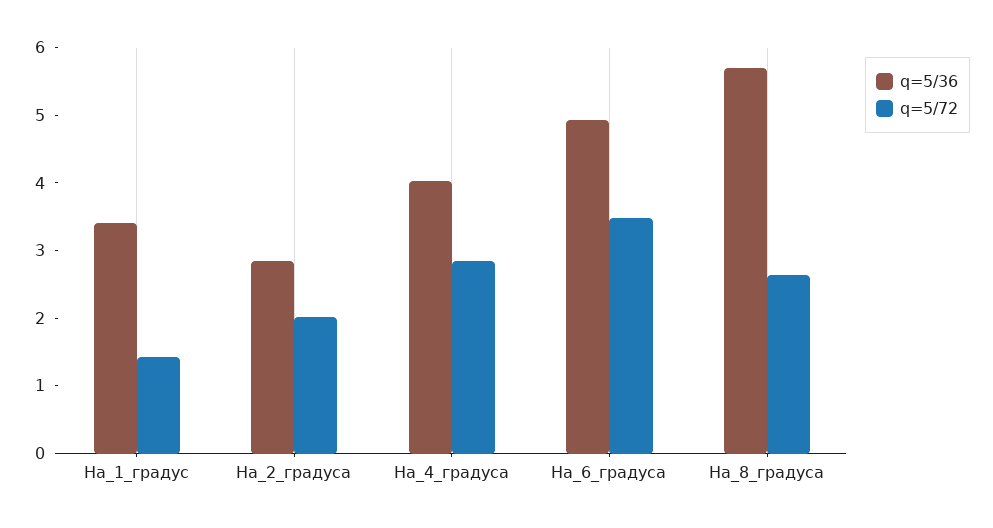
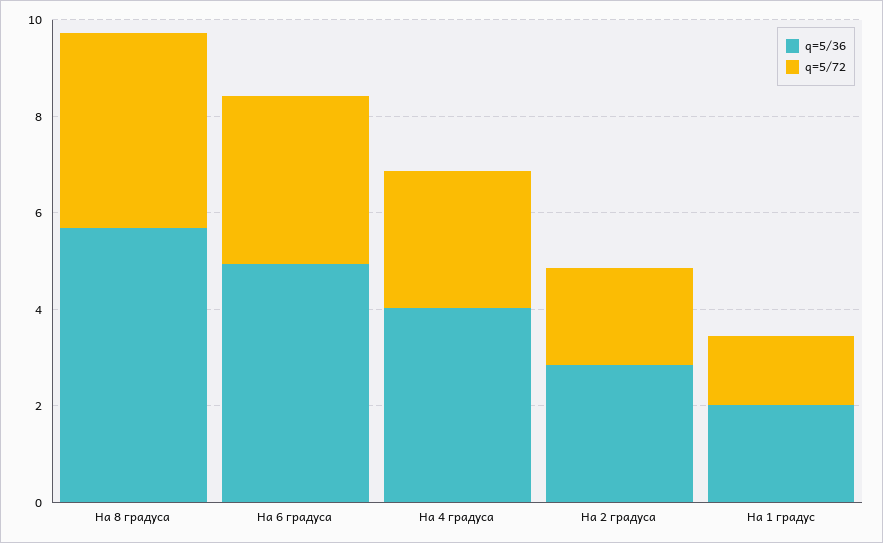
q=5/36, На_1_градус: 3.4 -> 2
q=5/72, На_8_градуса: 2.6 -> 4

